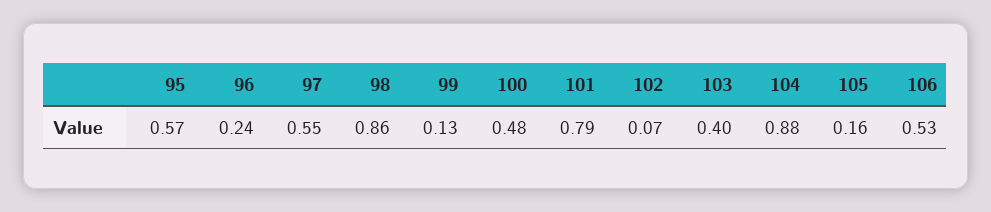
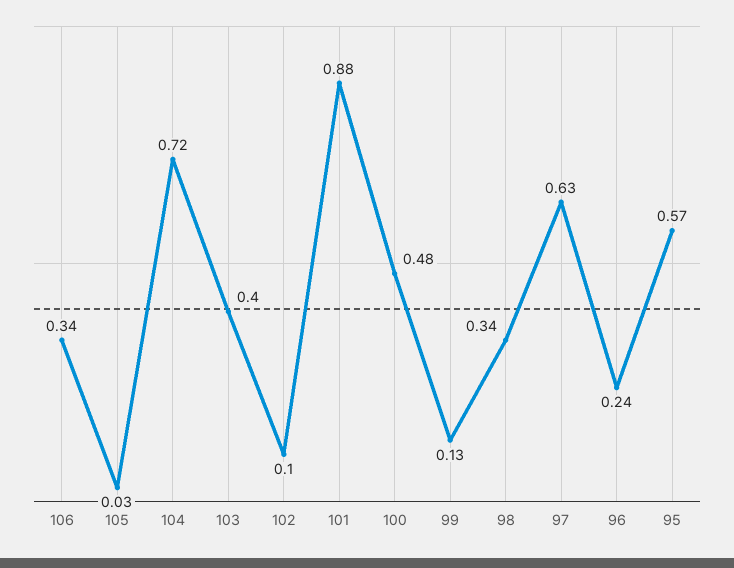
97: 0.55 -> 0.63
98: 0.86 -> 0.34
101: 0.79 -> 0.88
102: 0.07 -> 0.1
104: 0.88 -> 0.72
105: 0.16 -> 0.03
106: 0.53 -> 0.34

